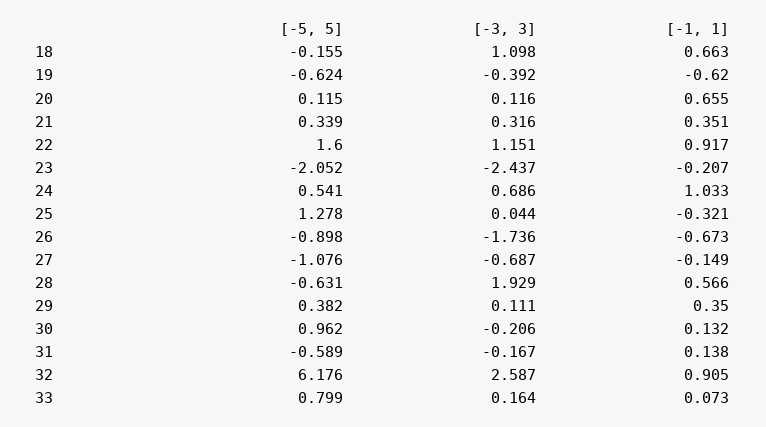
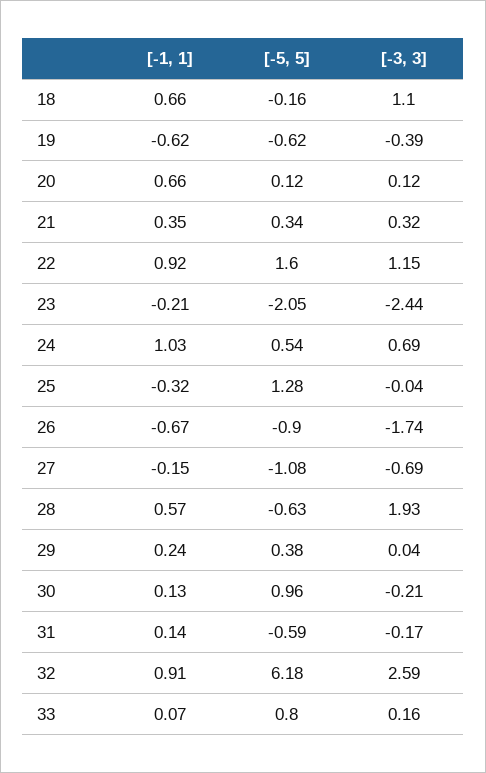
[-3, 3], 25: 0.044 -> -0.04
[-3, 3], 29: 0.111 -> 0.04
[-1, 1], 29: 0.35 -> 0.24

